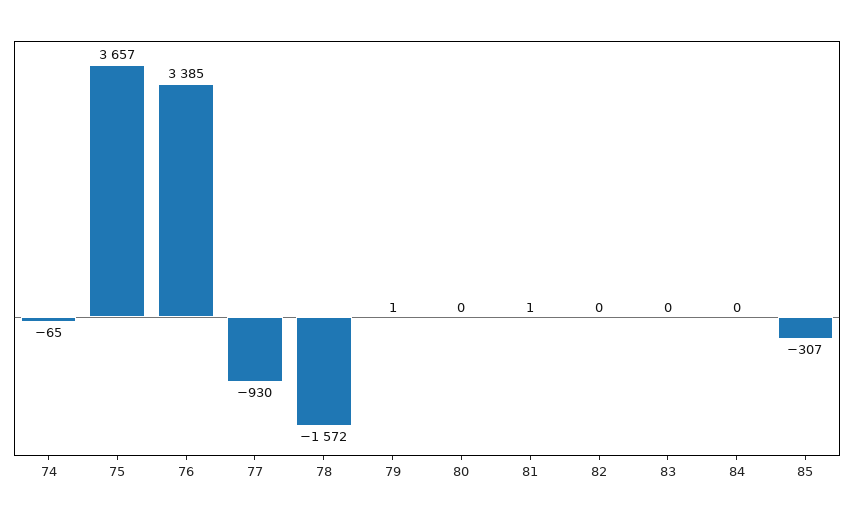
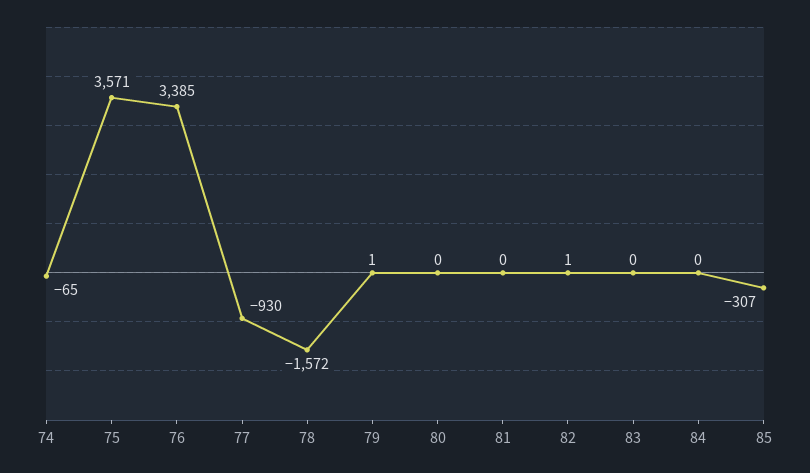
75: 3657 -> 3571
81: 1 -> 0
82: 0 -> 1

